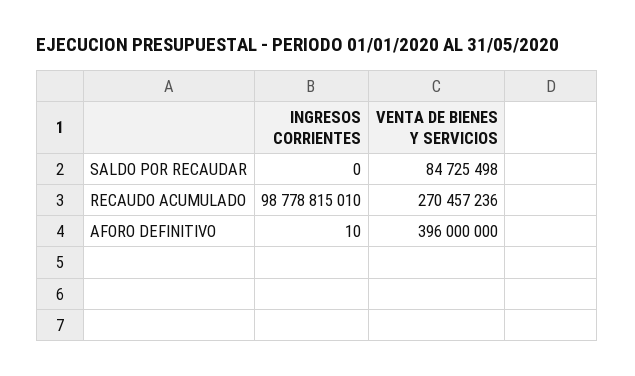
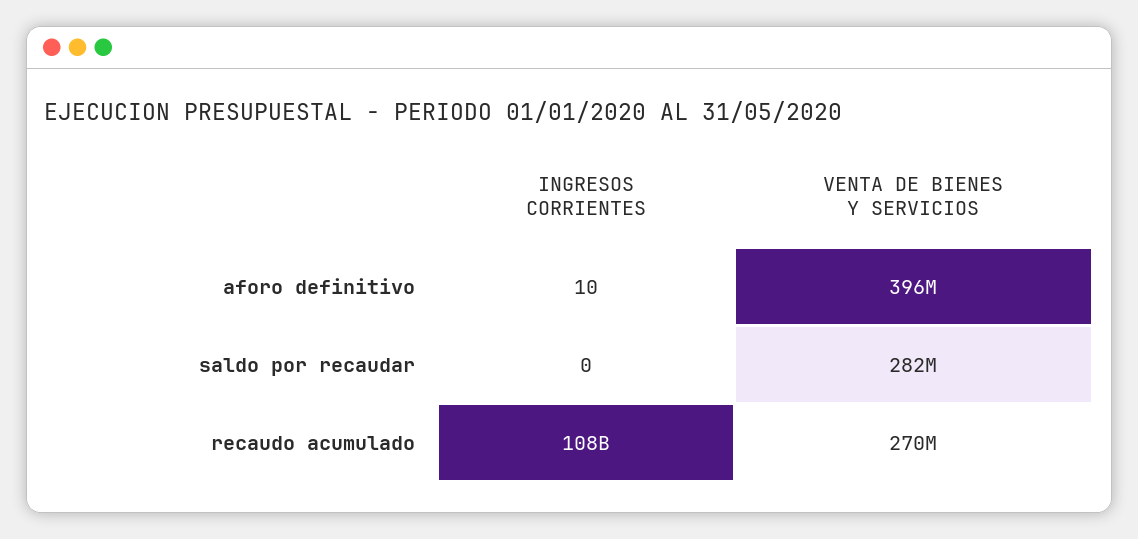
VENTA DE BIENES Y SERVICIOS, SALDO POR RECAUDAR: 84725498 -> 282000000
INGRESOS CORRIENTES, RECAUDO ACUMULADO: 98778815010 -> 108000000000

